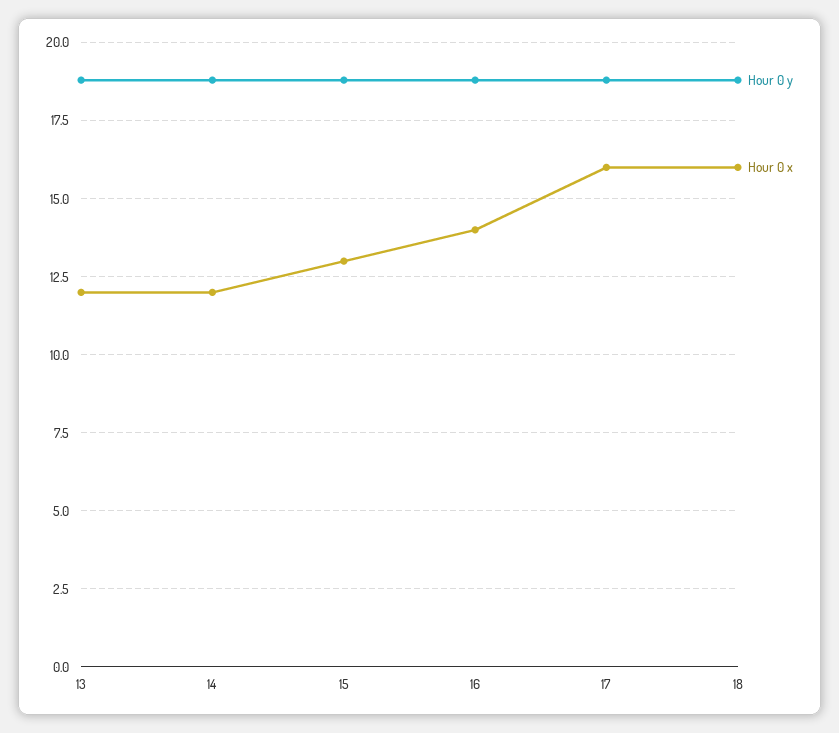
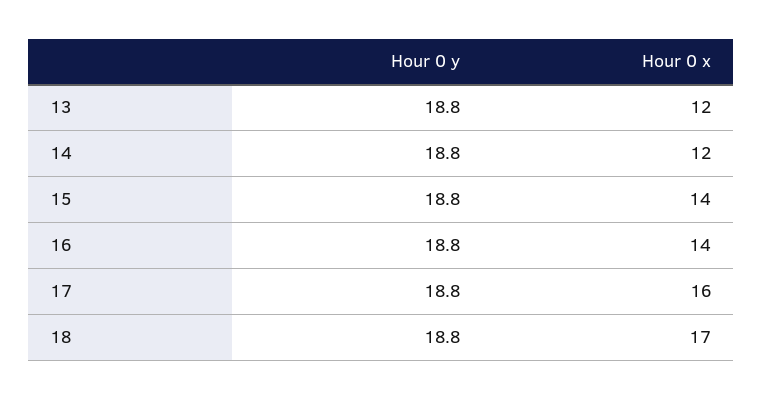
Hour 0 x, 15: 13 -> 14
Hour 0 x, 18: 16 -> 17

